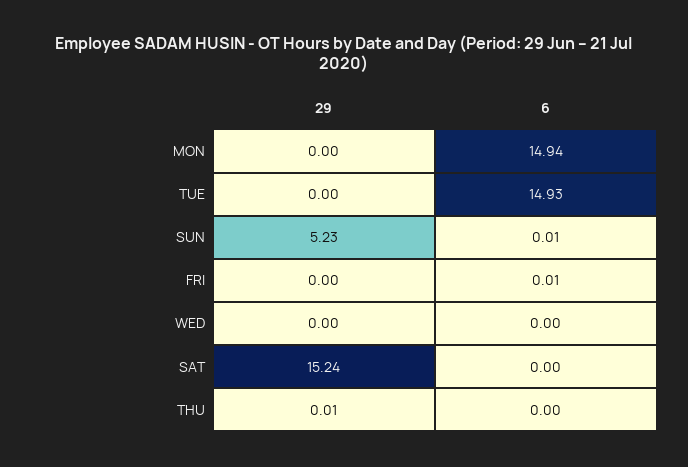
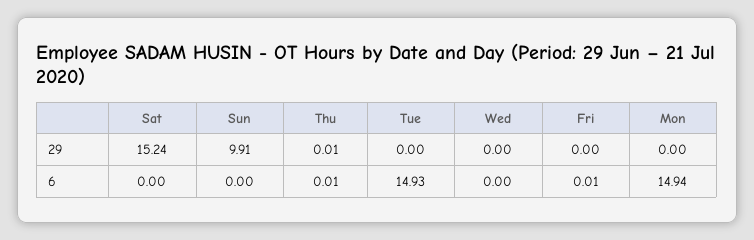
29, SUN: 5.23 -> 9.91
6, SUN: 0.01 -> 0
6, THU: 0 -> 0.01

